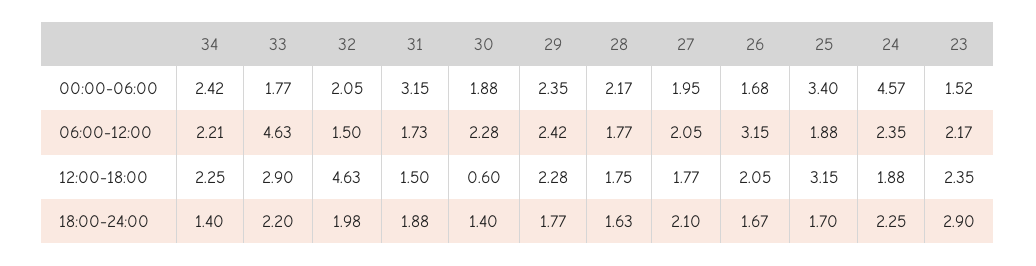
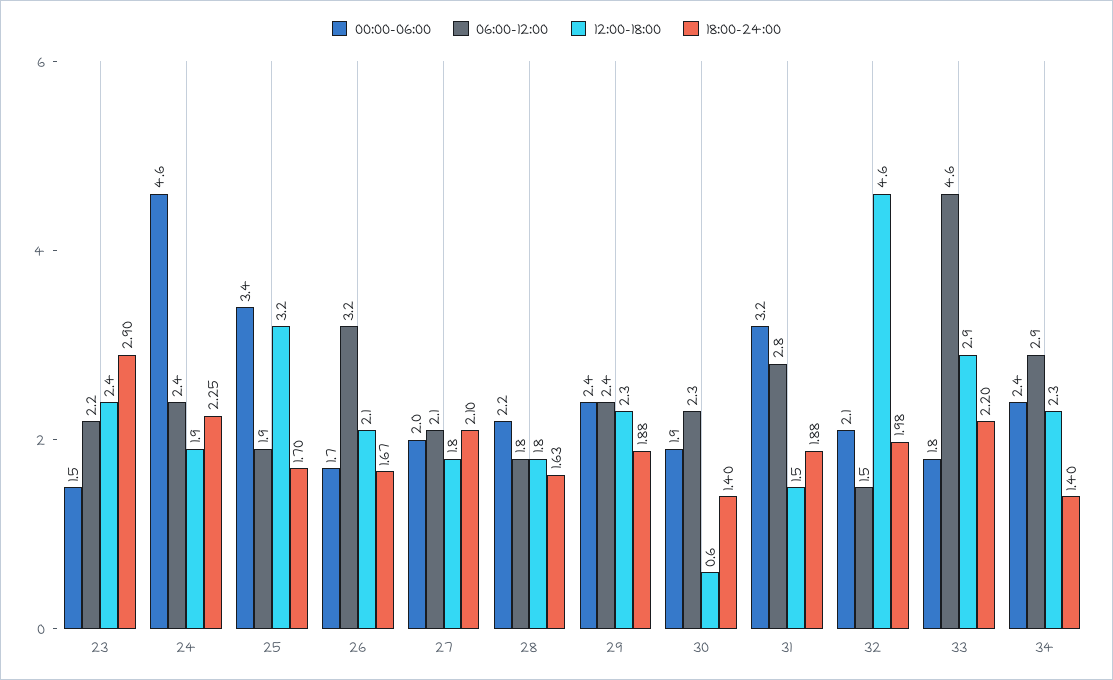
06:00-12:00, 34: 2.21 -> 2.9
06:00-12:00, 31: 1.73 -> 2.8
18:00-24:00, 29: 1.77 -> 1.88

